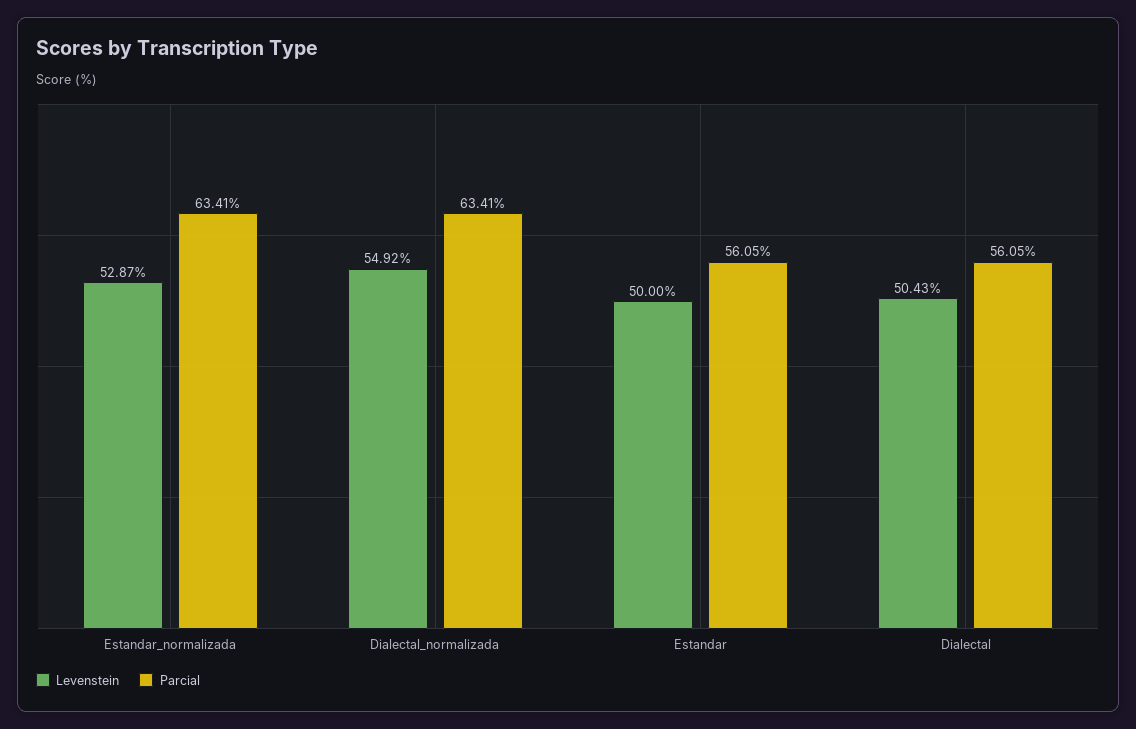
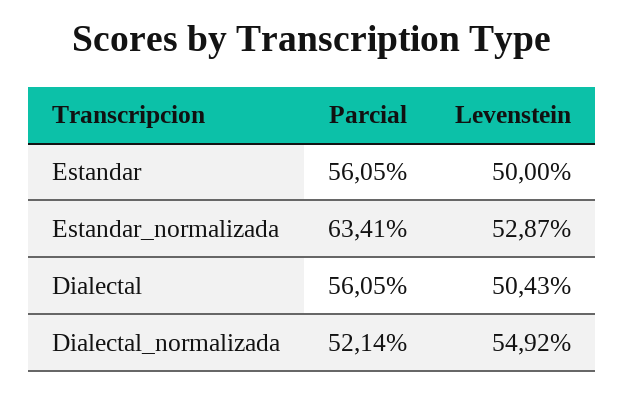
Parcial, Dialectal_normalizada: 63.41 -> 52.14

